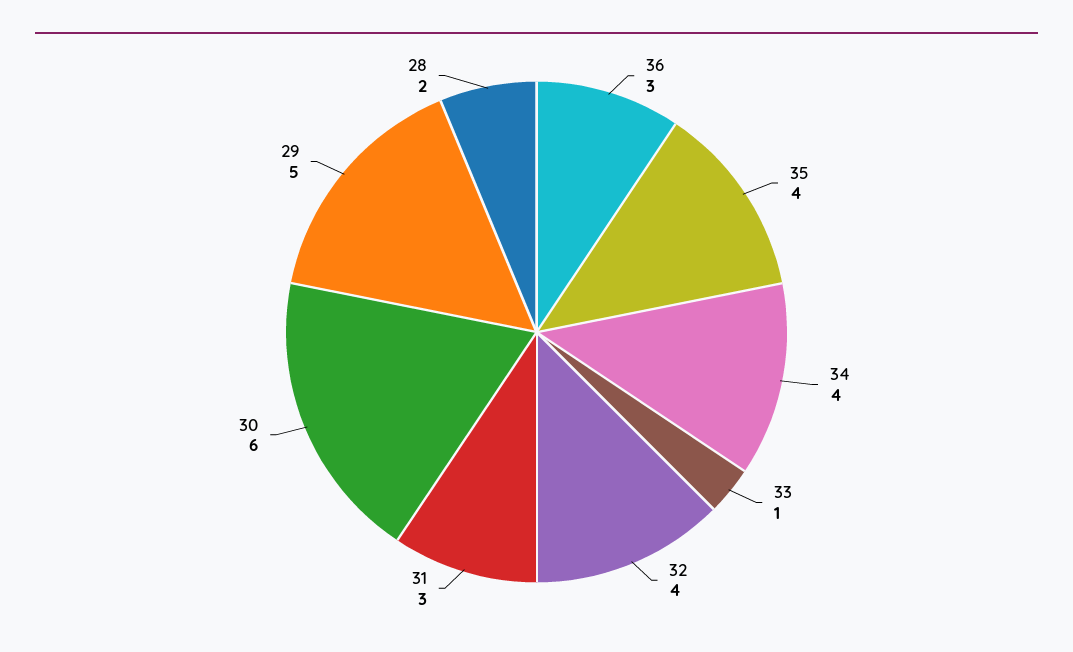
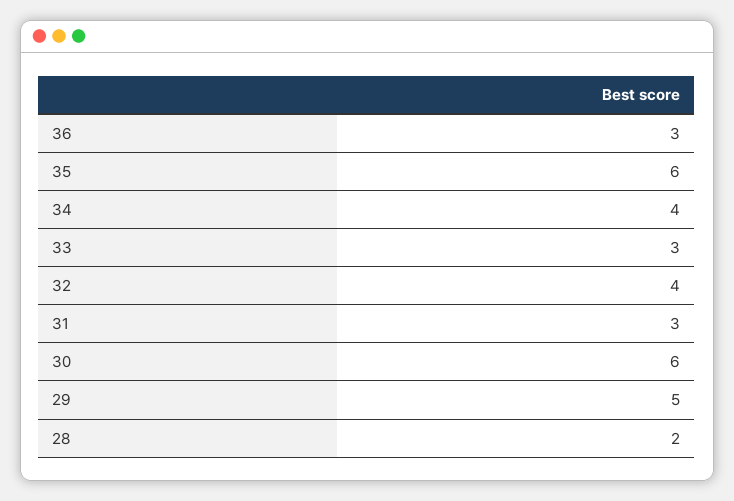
35: 4 -> 6
33: 1 -> 3

